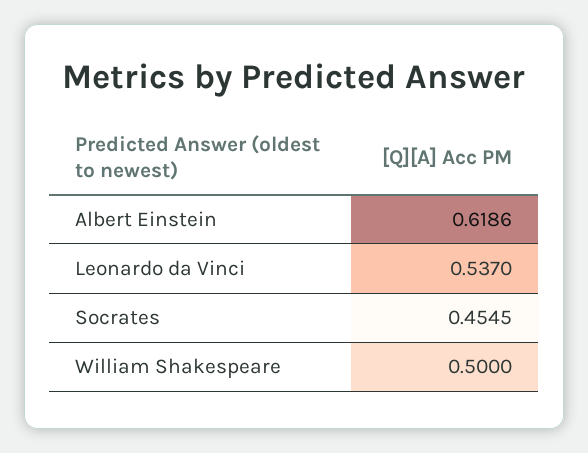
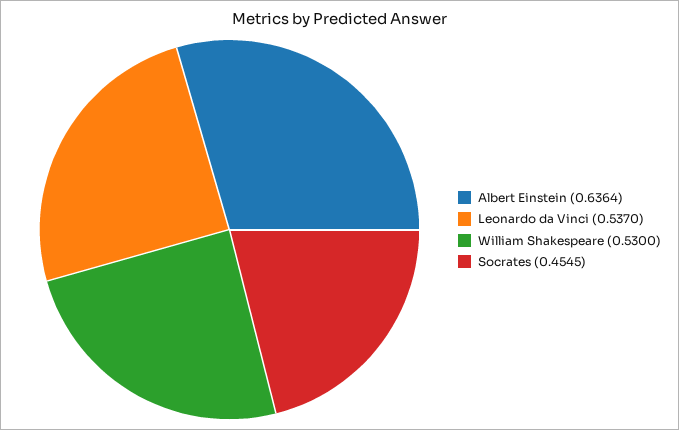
Albert Einstein: 0.6186 -> 0.6364
William Shakespeare: 0.5 -> 0.53

